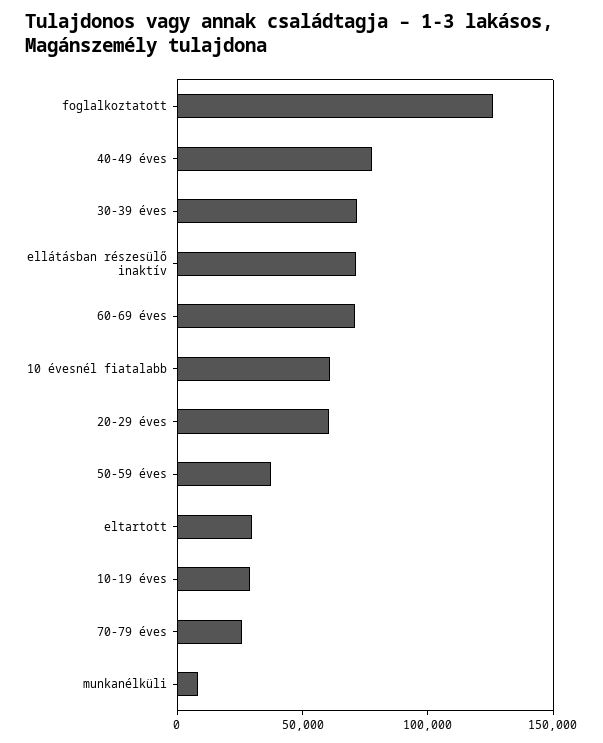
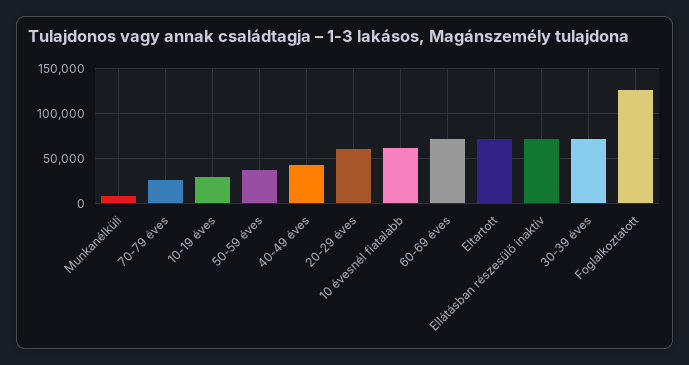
40-49 éves: 80000 -> 40000
eltartott: 30000 -> 70000

